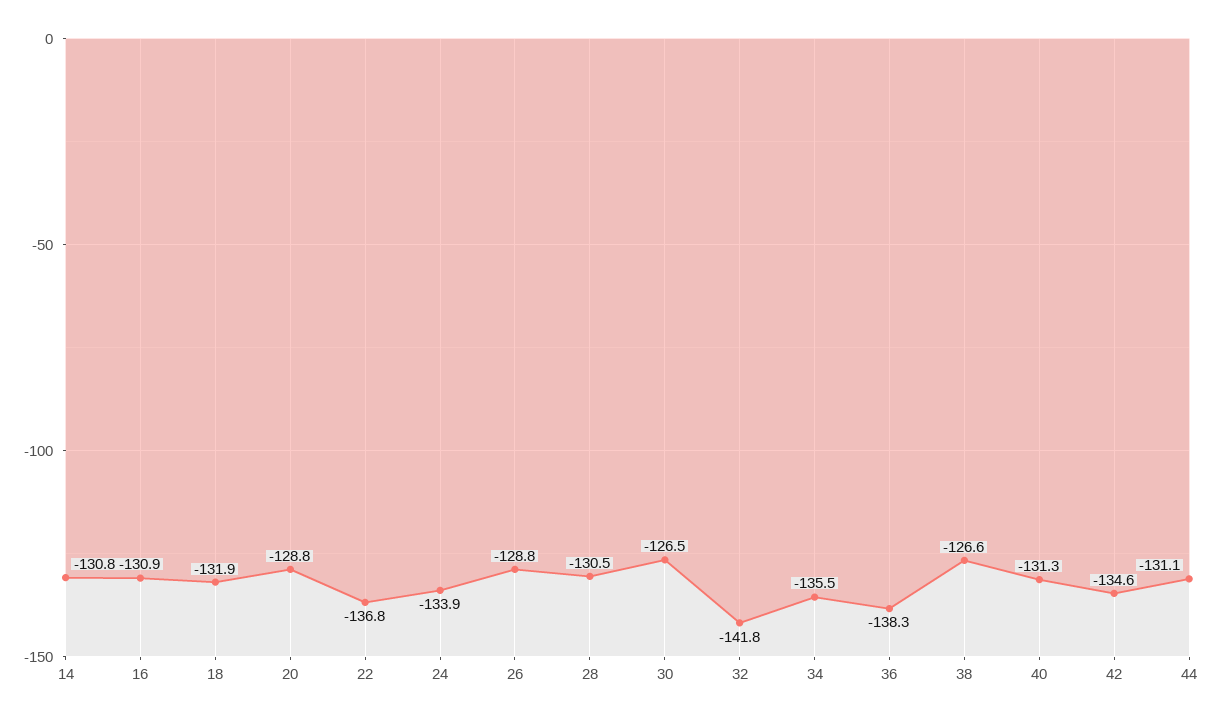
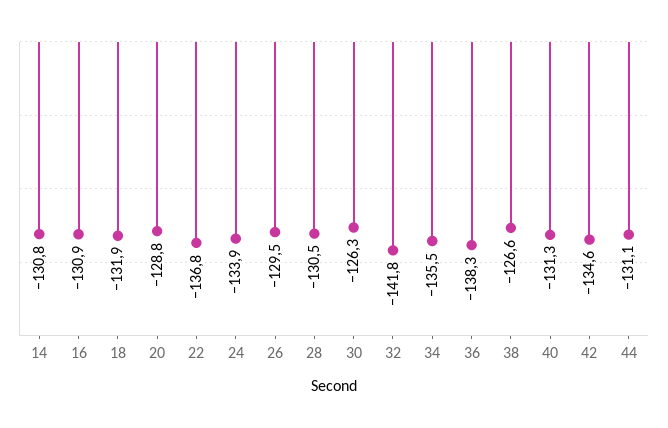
26: -128.8 -> -129.5
30: -126.5 -> -126.3

